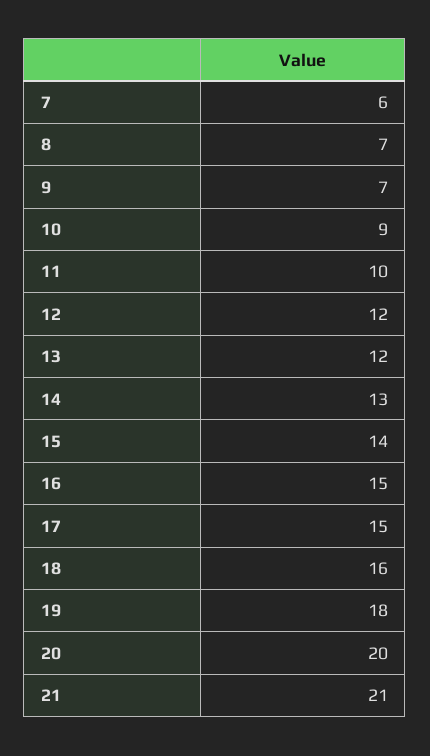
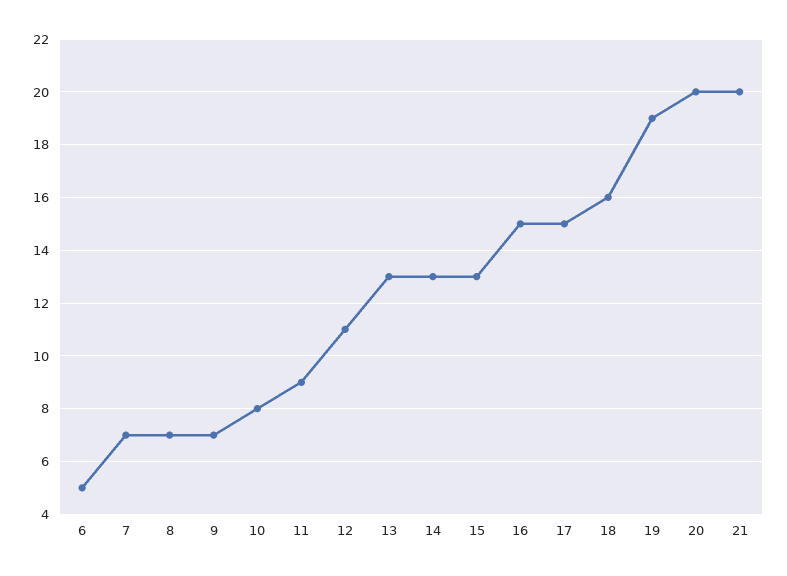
7: 6 -> 7
10: 9 -> 8
11: 10 -> 9
12: 12 -> 11
13: 12 -> 13
15: 14 -> 13
19: 18 -> 19
21: 21 -> 20
6: none -> 5

